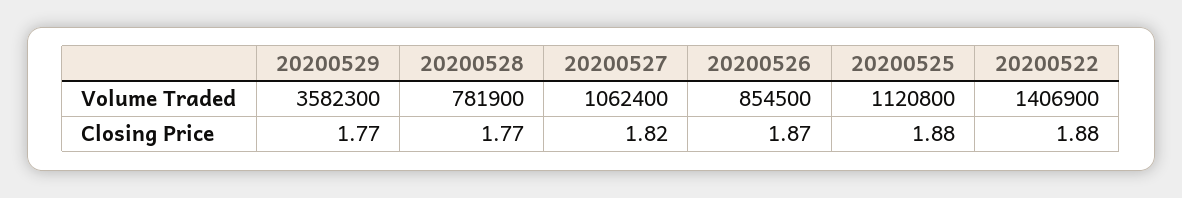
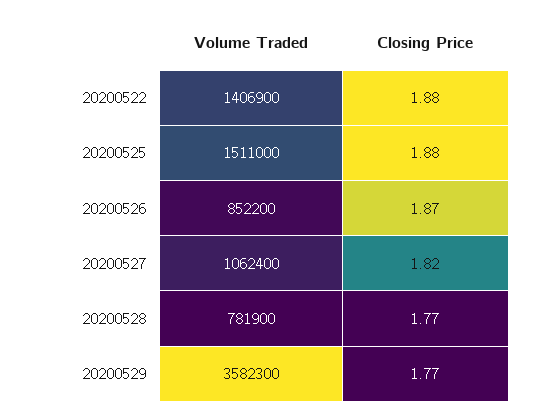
20200526, Volume Traded: 854500 -> 852200
20200525, Volume Traded: 1120800 -> 1511000

